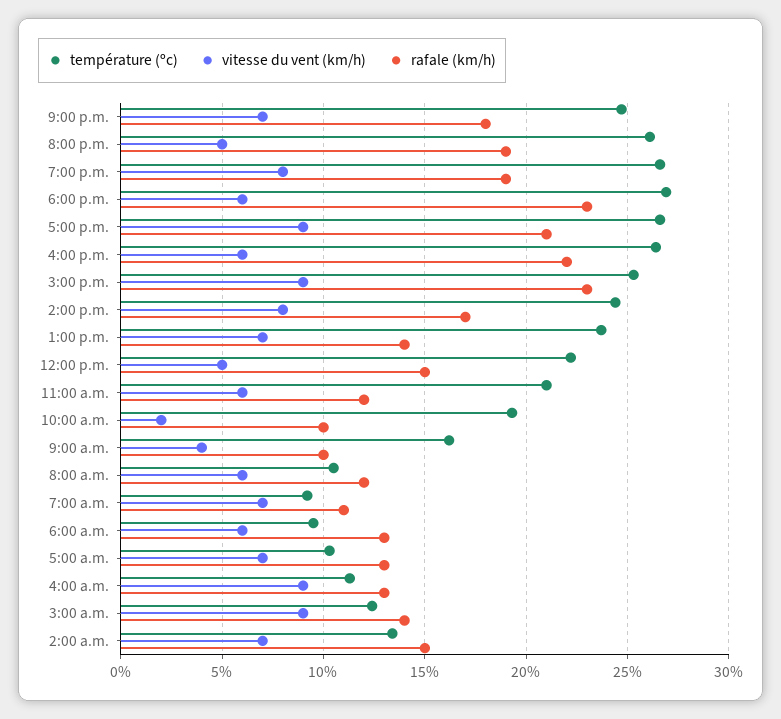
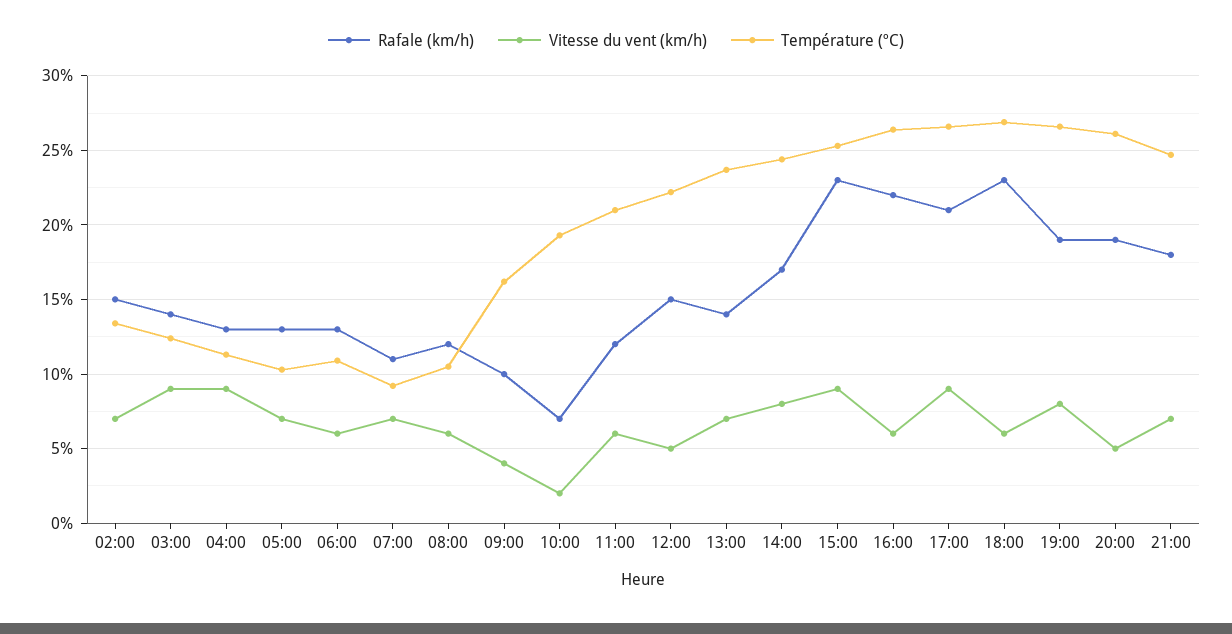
rafale (km/h), 10:00 a.m.: 10 -> 7
température (ºc), 6:00 a.m.: 9.5 -> 11

